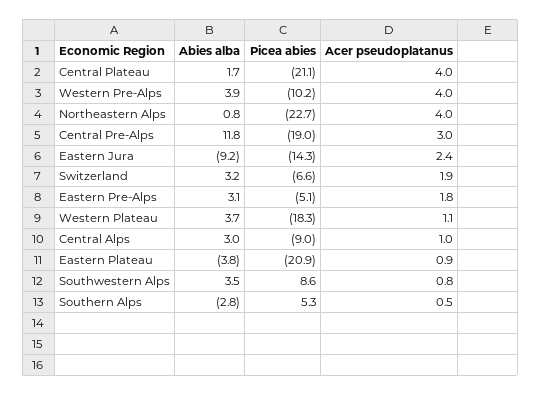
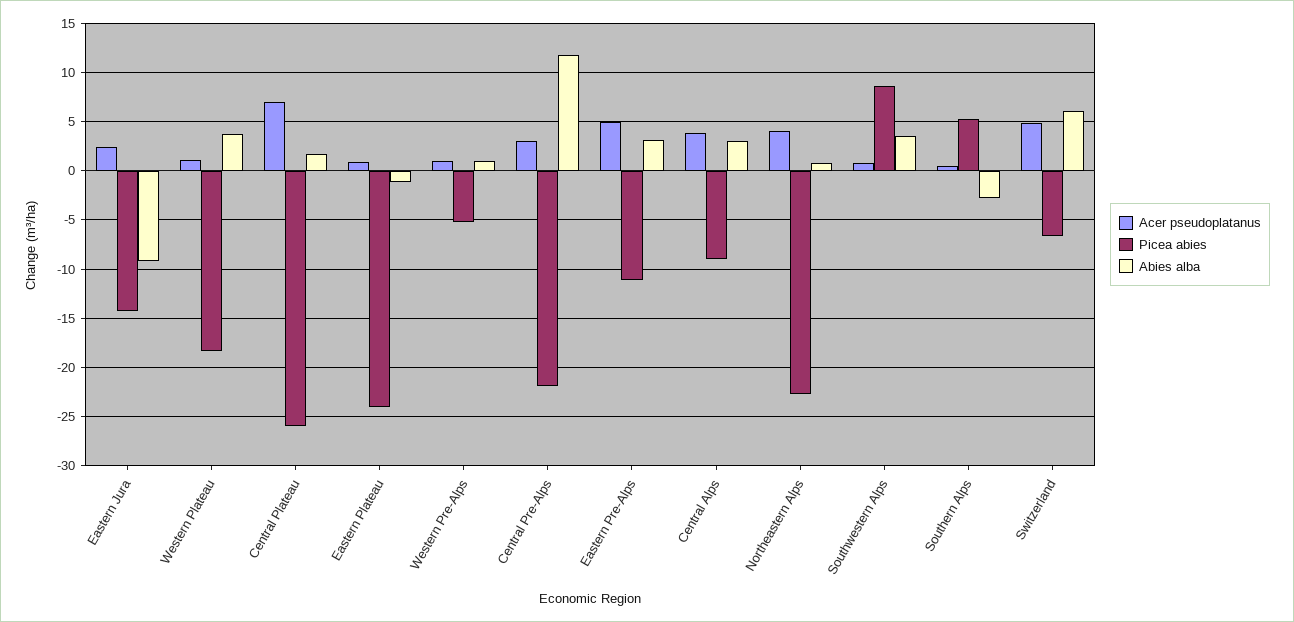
Picea abies, Central Plateau: -21.1 -> -26
Acer pseudoplatanus, Central Plateau: 4 -> 7
Abies alba, Western Pre-Alps: 3.9 -> 1
Picea abies, Western Pre-Alps: -10.2 -> -5
Acer pseudoplatanus, Western Pre-Alps: 4 -> 1
Picea abies, Central Pre-Alps: -19 -> -22
Abies alba, Switzerland: 3.2 -> 6
Acer pseudoplatanus, Switzerland: 1.9 -> 5
Picea abies, Eastern Pre-Alps: -5.1 -> -11
Acer pseudoplatanus, Eastern Pre-Alps: 1.8 -> 5
Acer pseudoplatanus, Central Alps: 1 -> 4
Abies alba, Eastern Plateau: -3.8 -> -1
Picea abies, Eastern Plateau: -20.9 -> -24

